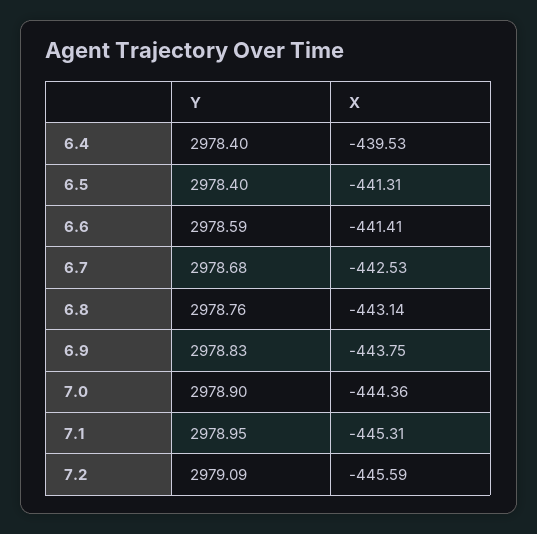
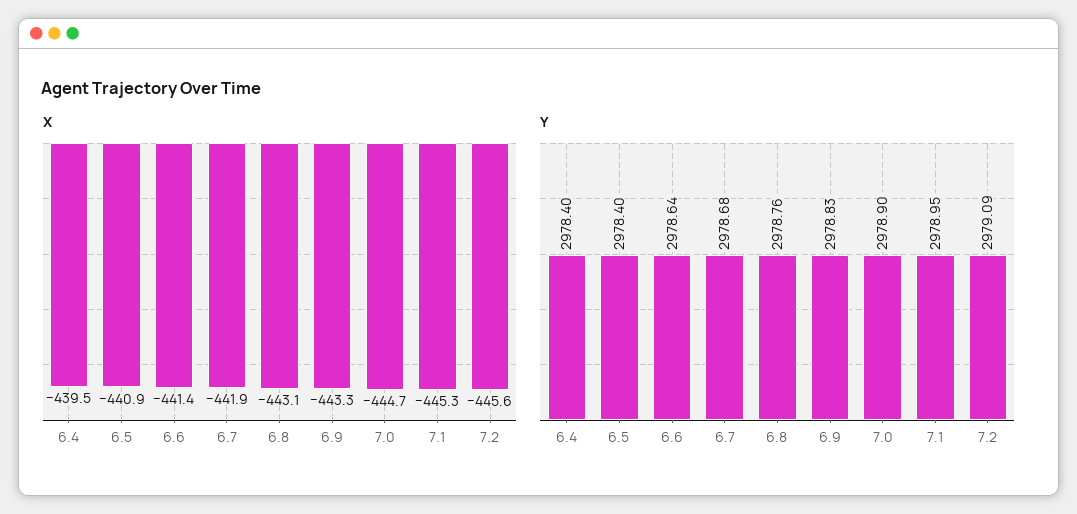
X, 6.5: -441.31 -> -440.9
Y, 6.6: 2978.59 -> 2978.64
X, 6.7: -442.53 -> -441.9
X, 6.9: -443.75 -> -443.3
X, 7.0: -444.36 -> -444.7

